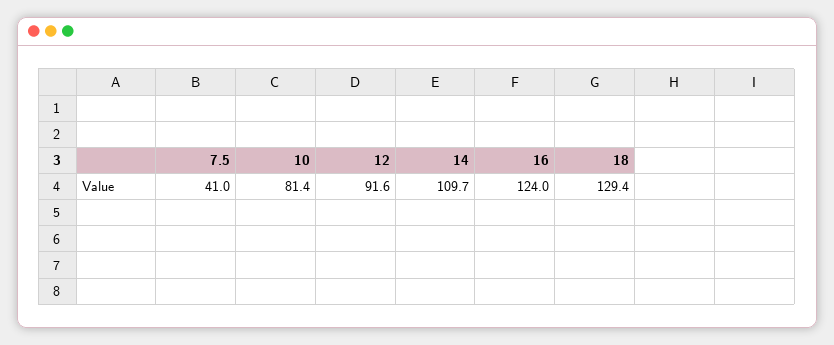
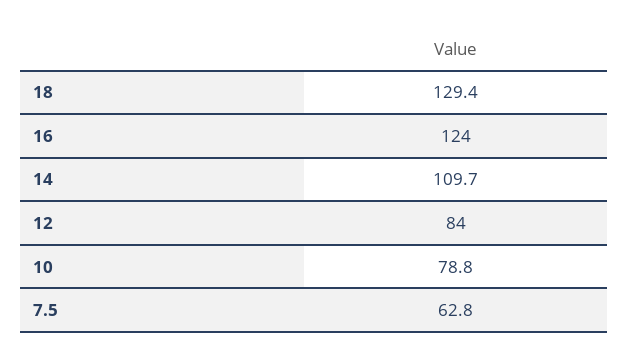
7.5: 41 -> 62.8
10: 81.4 -> 78.8
12: 91.6 -> 84

